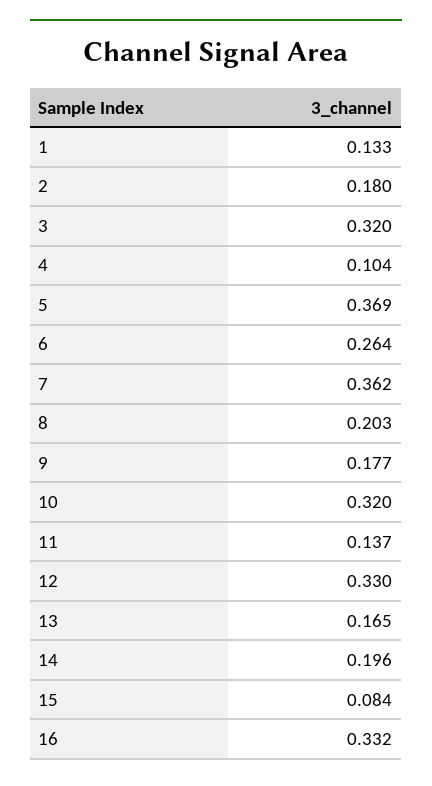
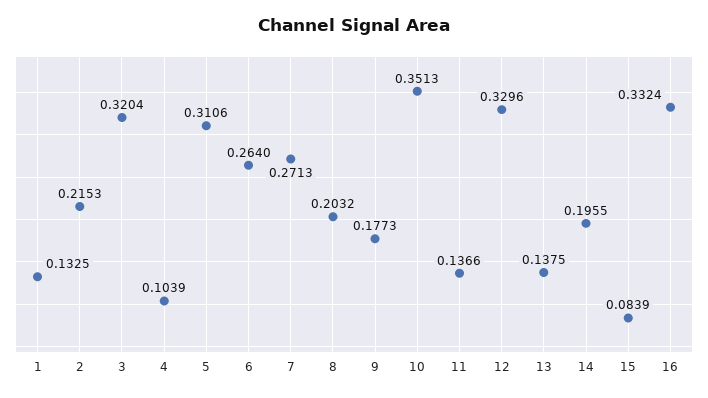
2: 0.18 -> 0.2153
5: 0.369 -> 0.3106
7: 0.362 -> 0.2713
10: 0.32 -> 0.3513
13: 0.165 -> 0.1375

